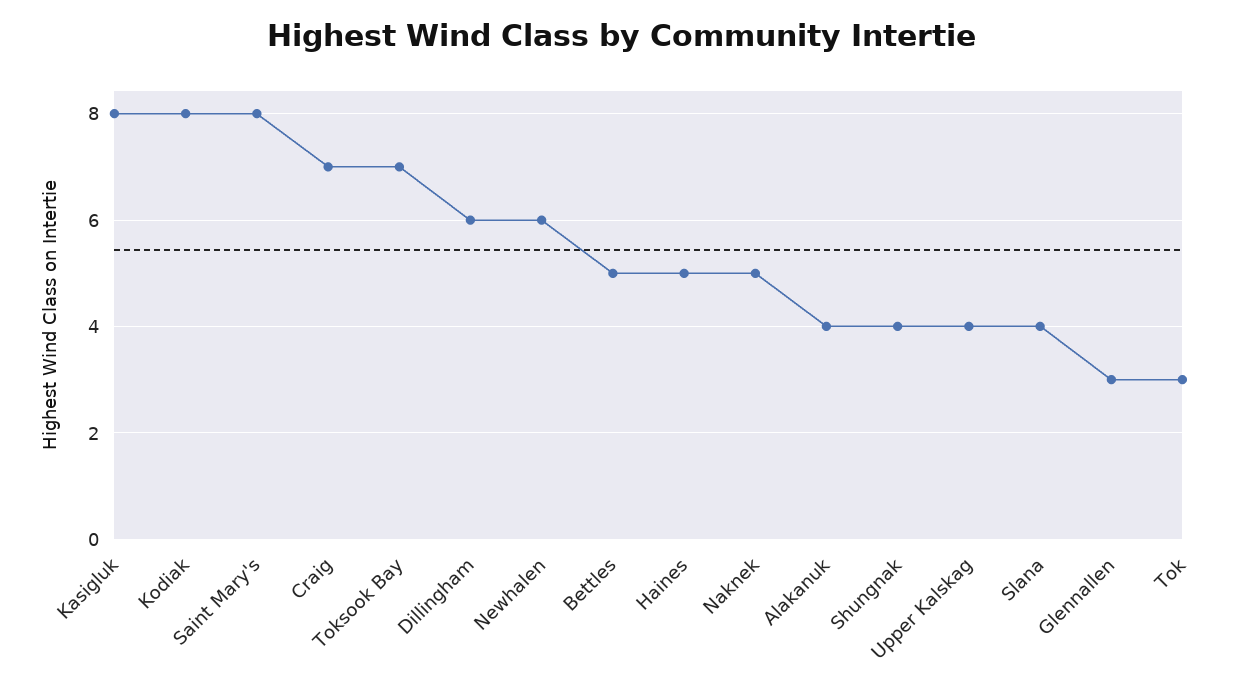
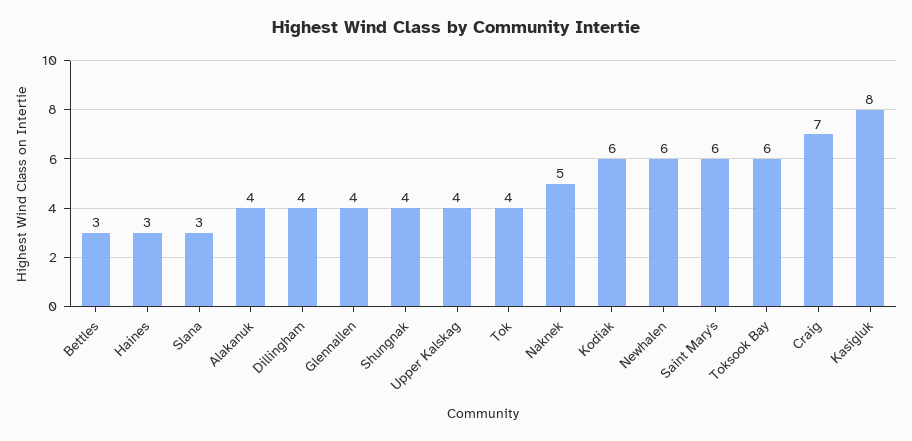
Kodiak: 8 -> 6
Saint Mary's: 8 -> 6
Toksook Bay: 7 -> 6
Dillingham: 6 -> 4
Bettles: 5 -> 3
Haines: 5 -> 3
Slana: 4 -> 3
Glennallen: 3 -> 4
Tok: 3 -> 4

